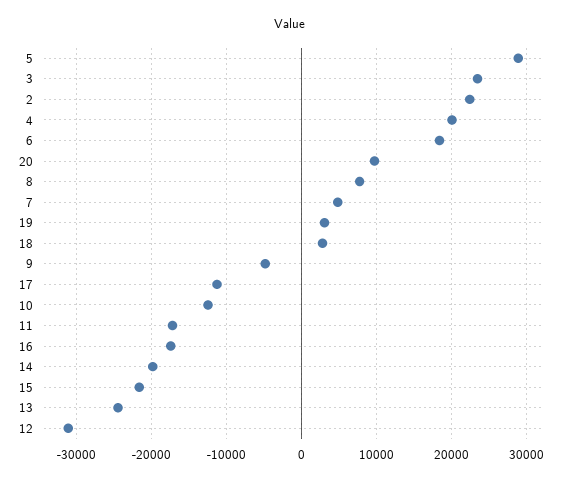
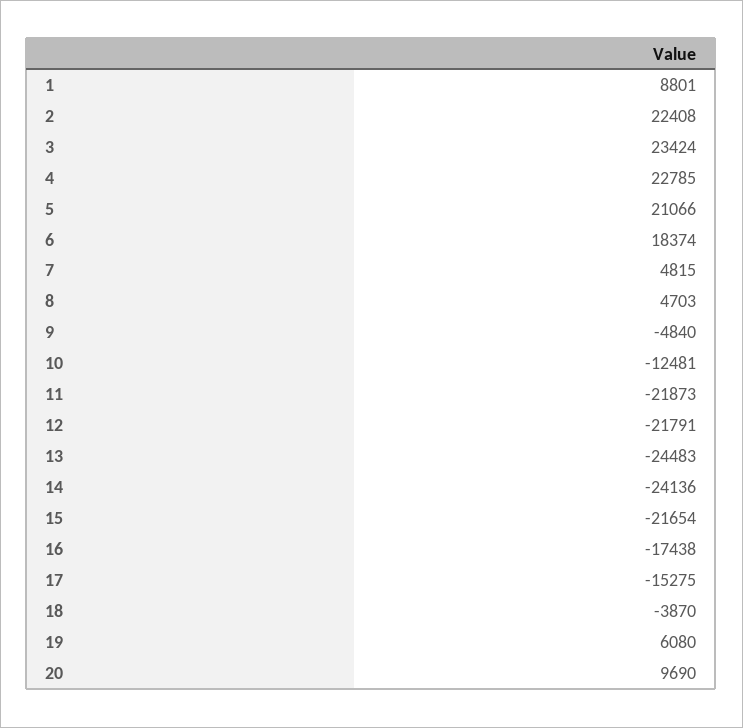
5: 29000 -> 21066
4: 20000 -> 22785
8: 8000 -> 4703
19: 3000 -> 6080
18: 3000 -> -3870
17: -11000 -> -15275
11: -17000 -> -21873
14: -20000 -> -24136
12: -31000 -> -21791
1: none -> 8801

